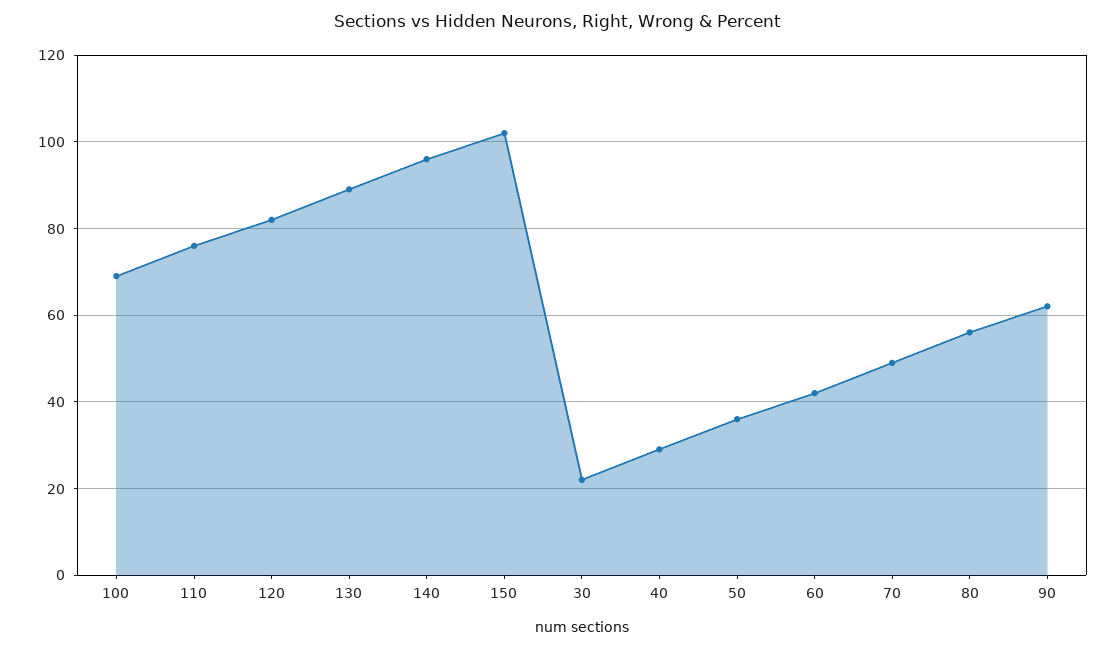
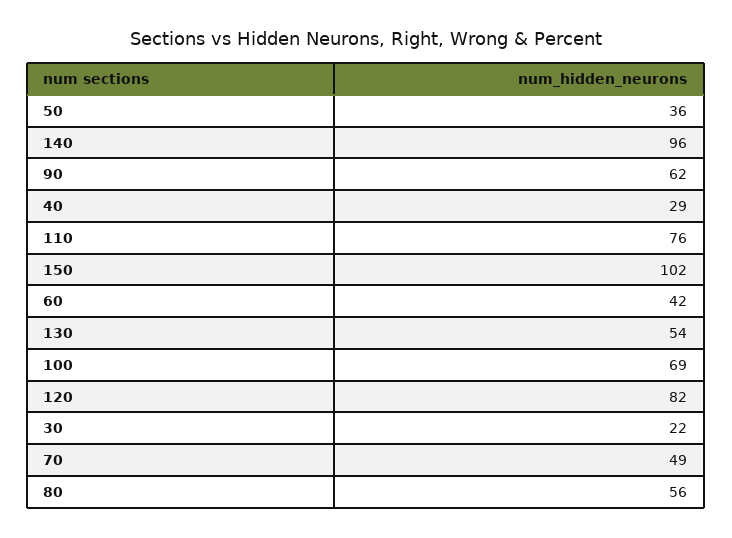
130: 90 -> 54

